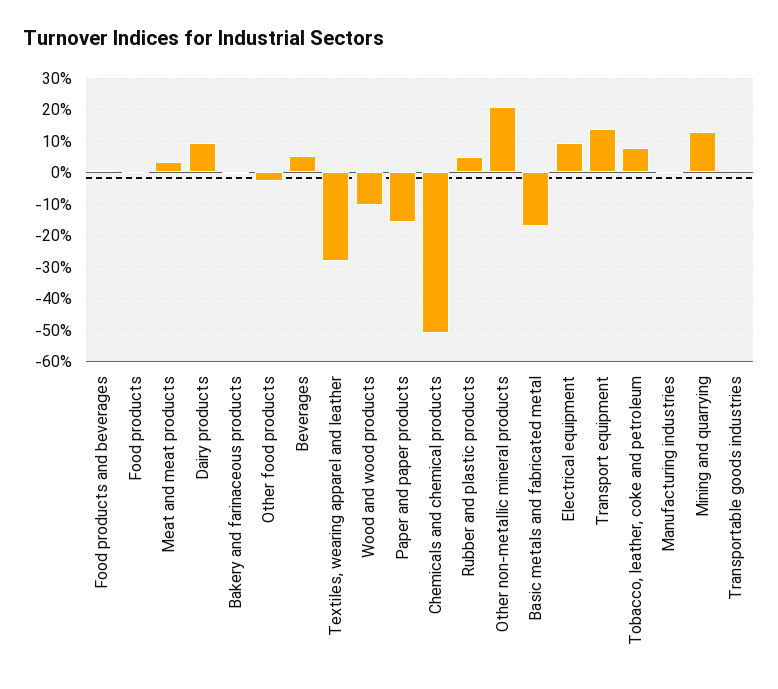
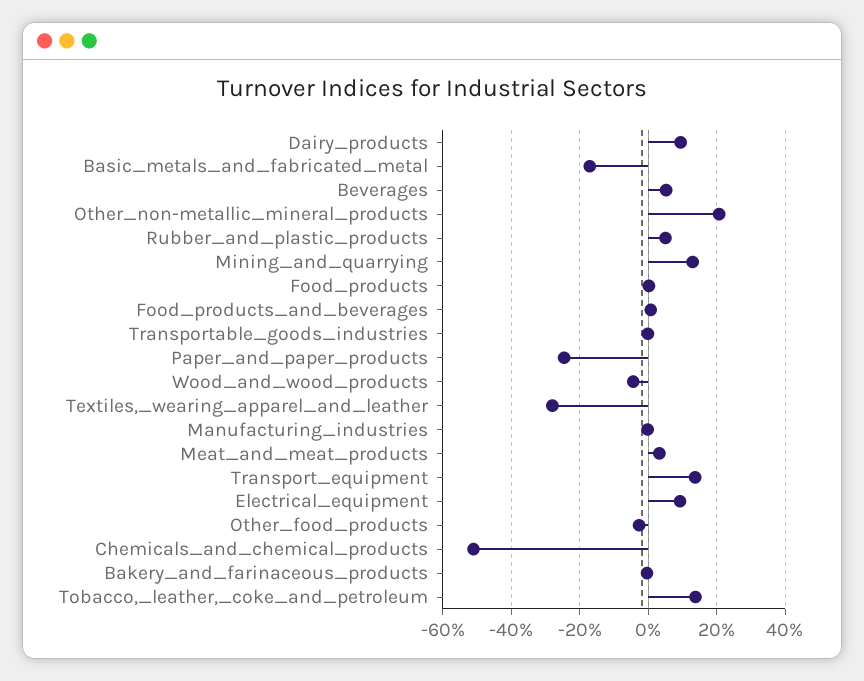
Wood and wood products: -10 -> -4
Paper and paper products: -16 -> -24
Tobacco, leather, coke and petroleum: 8 -> 14

